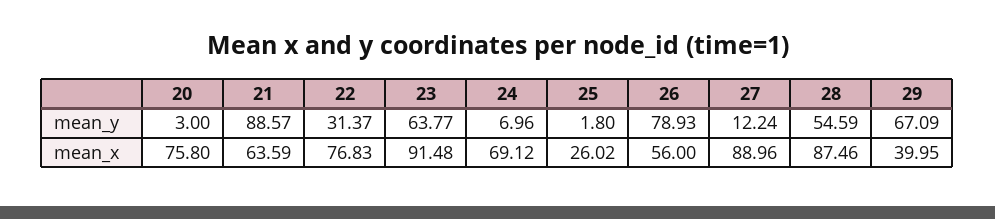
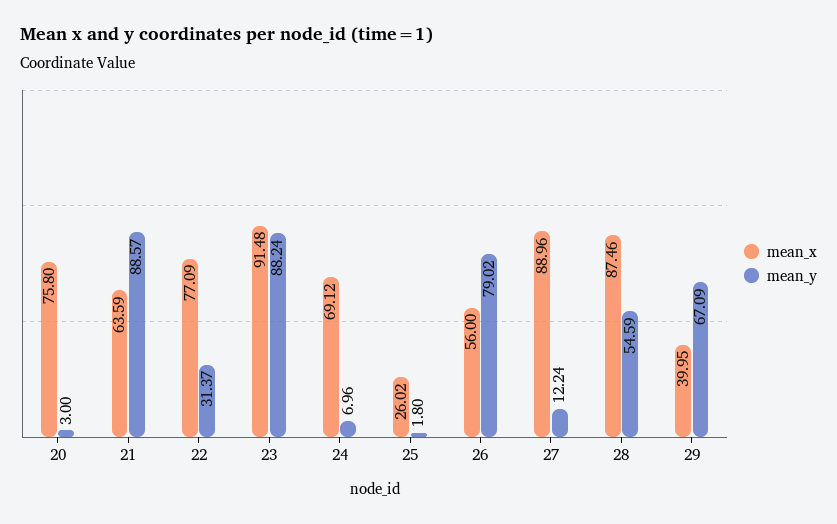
mean_y, 23: 63.77 -> 88.24
mean_y, 26: 78.93 -> 79.02
mean_x, 22: 76.83 -> 77.09

